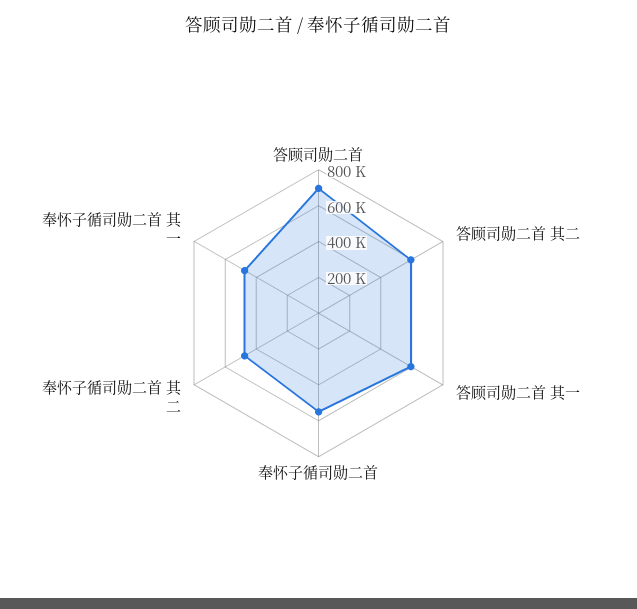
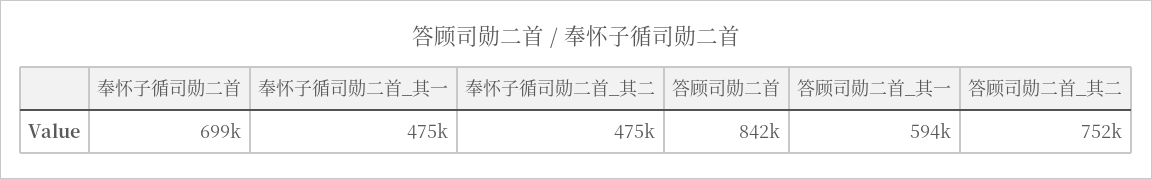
答顾司勋二首: 700000 -> 842000
答顾司勋二首 其二: 600000 -> 752000
奉怀子循司勋二首: 550000 -> 699000

